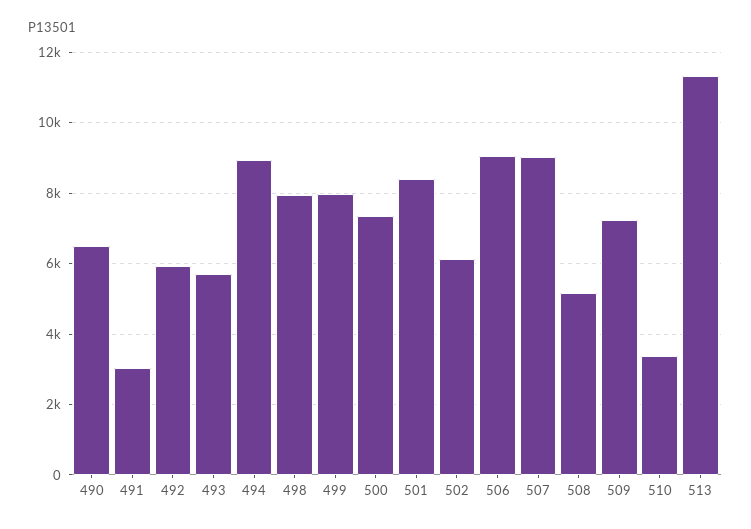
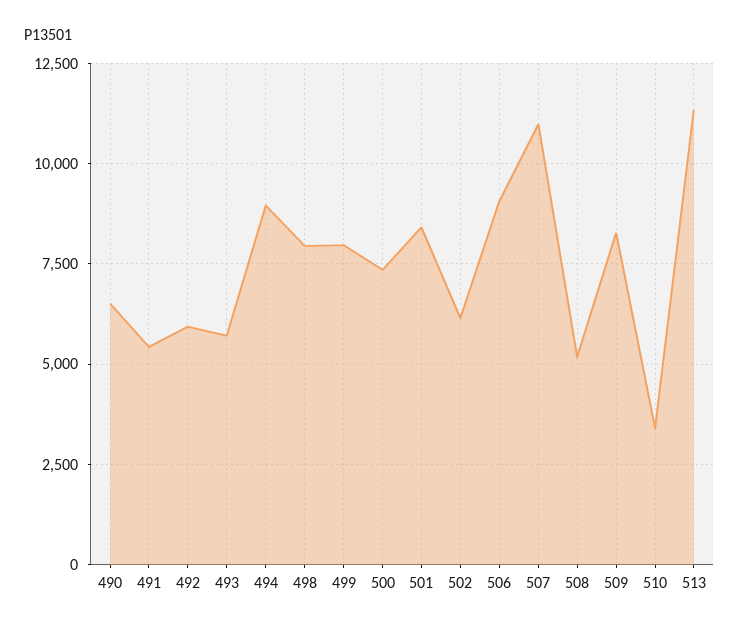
491: 3000 -> 5500
507: 9000 -> 11000
509: 7200 -> 8250

